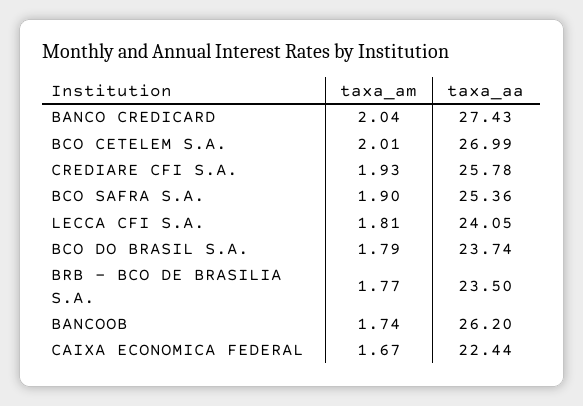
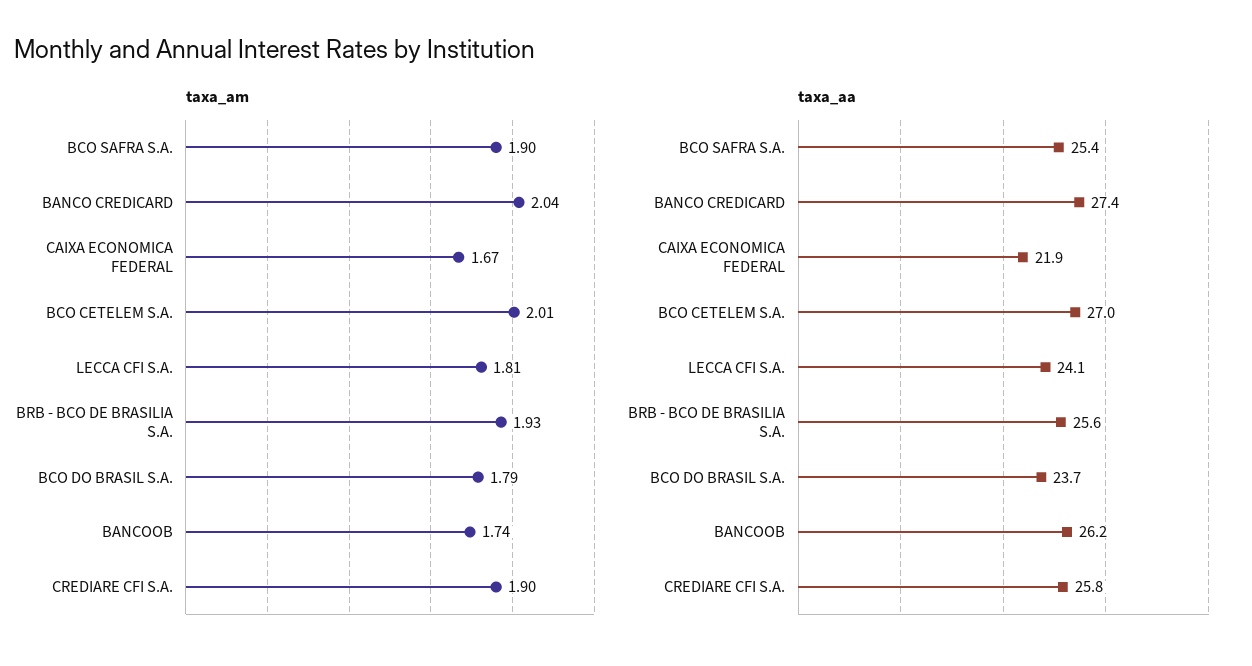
taxa_am, CREDIARE CFI S.A.: 1.93 -> 1.9
taxa_am, BRB - BCO DE BRASILIA S.A.: 1.77 -> 1.93
taxa_aa, BRB - BCO DE BRASILIA S.A.: 23.5 -> 25.6
taxa_aa, CAIXA ECONOMICA FEDERAL: 22.44 -> 21.9

